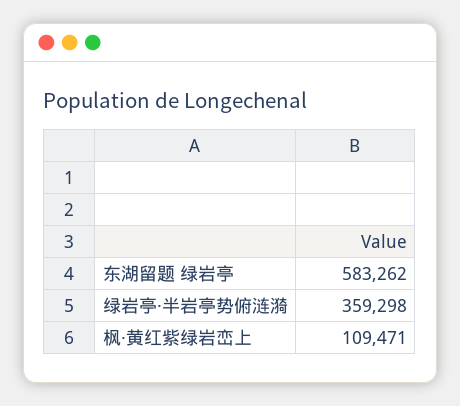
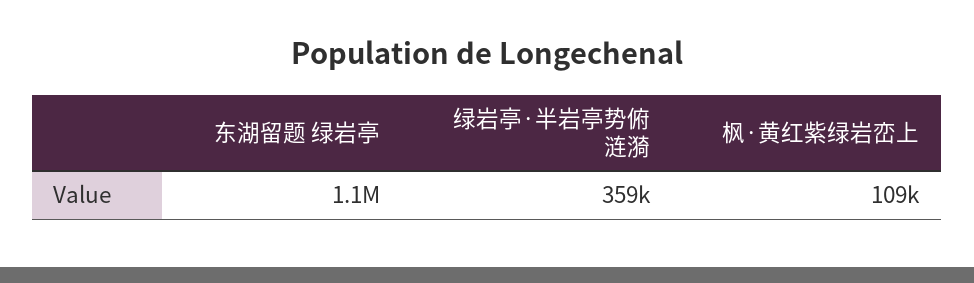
东湖留题 绿岩亭: 583262 -> 1100000

